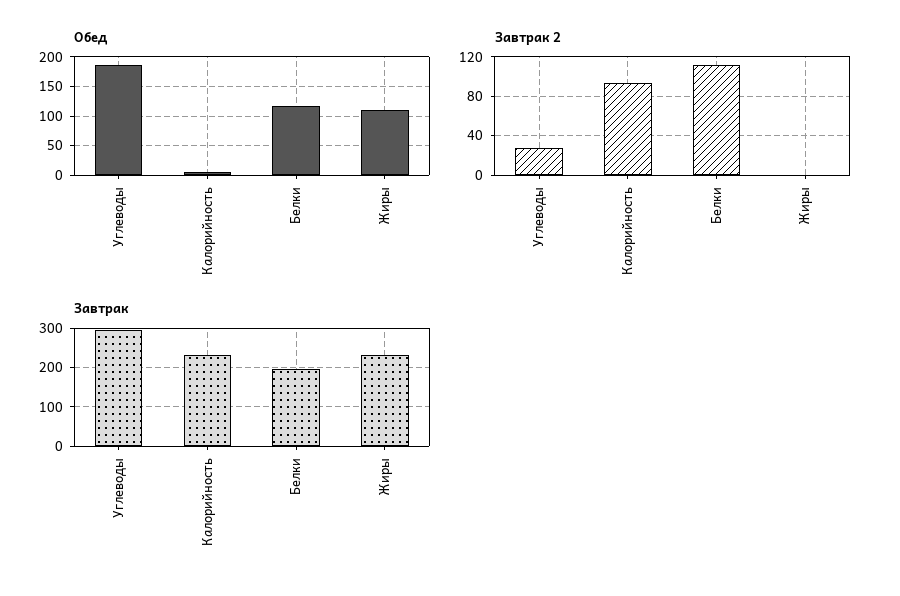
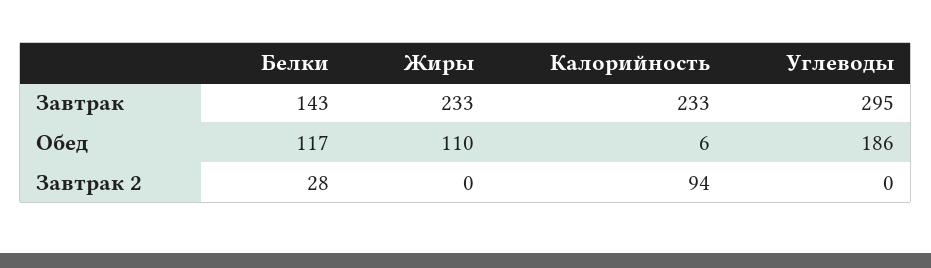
Завтрак 2, Углеводы: 30 -> 0
Завтрак 2, Белки: 110 -> 28
Завтрак, Белки: 200 -> 143

